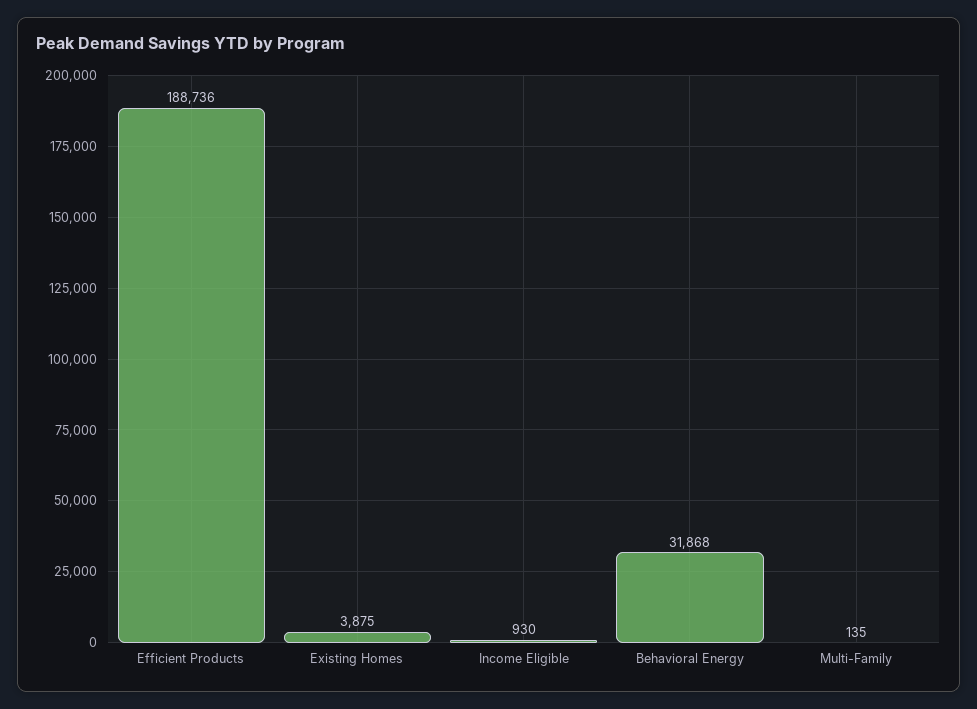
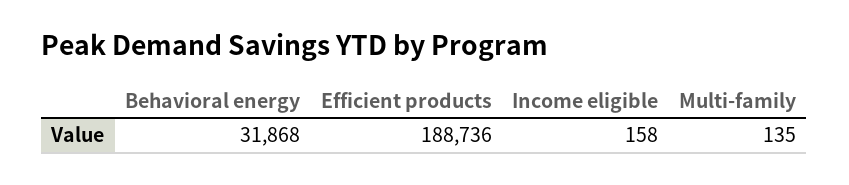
Existing Homes: 3875 -> none
Income Eligible: 930 -> 158

